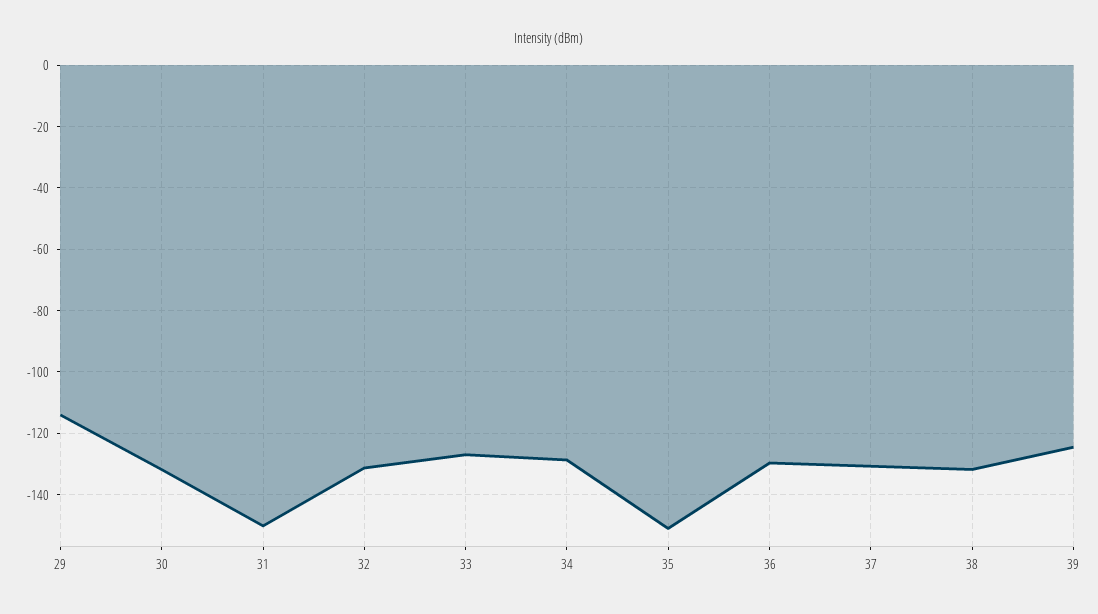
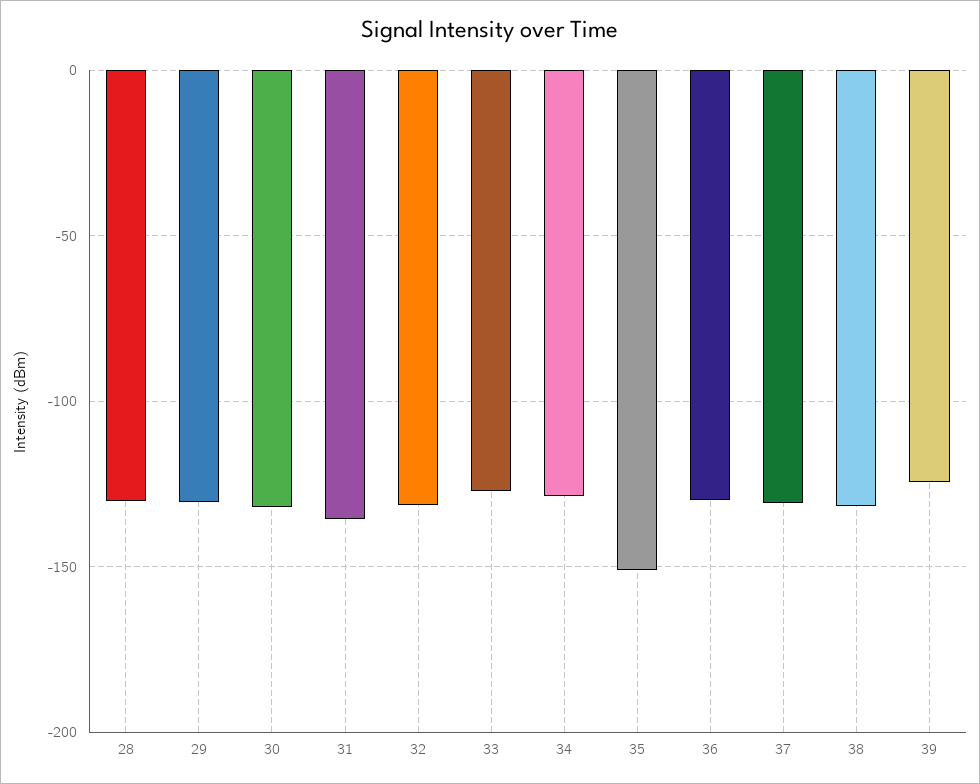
29: -114 -> -130
31: -150 -> -135
28: none -> -130

